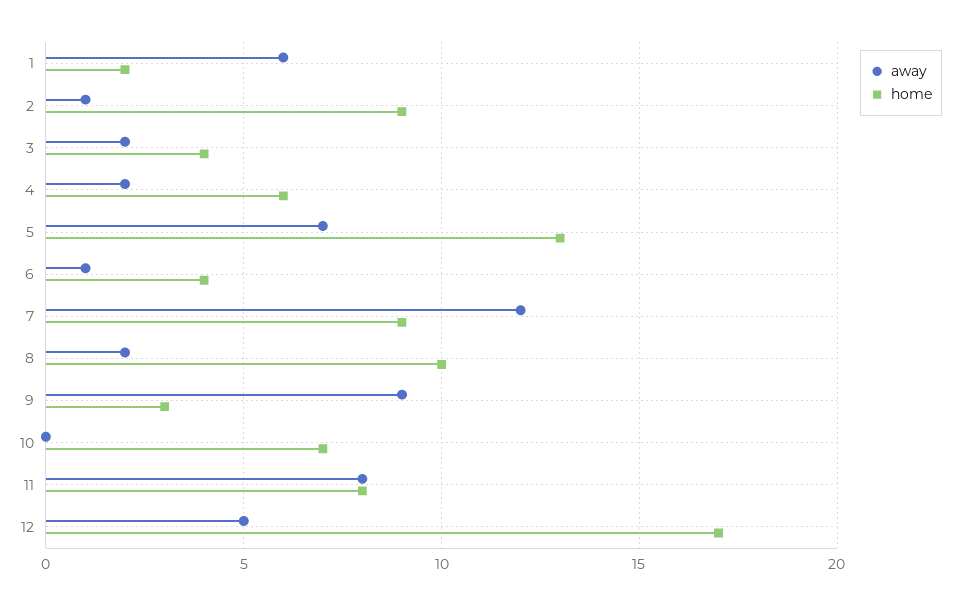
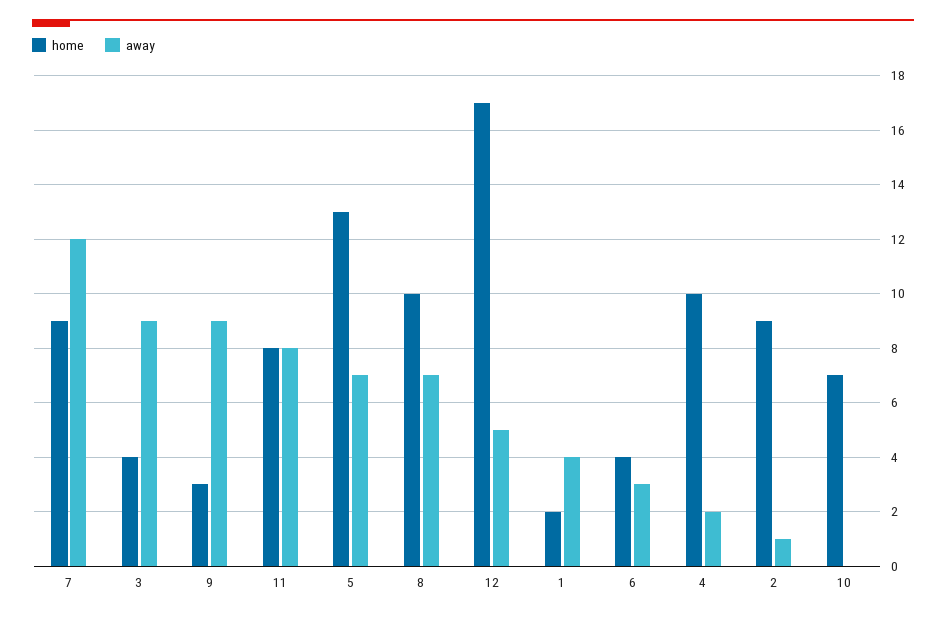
away, 1: 6 -> 4
away, 3: 2 -> 9
home, 4: 6 -> 10
away, 6: 1 -> 3
away, 8: 2 -> 7

